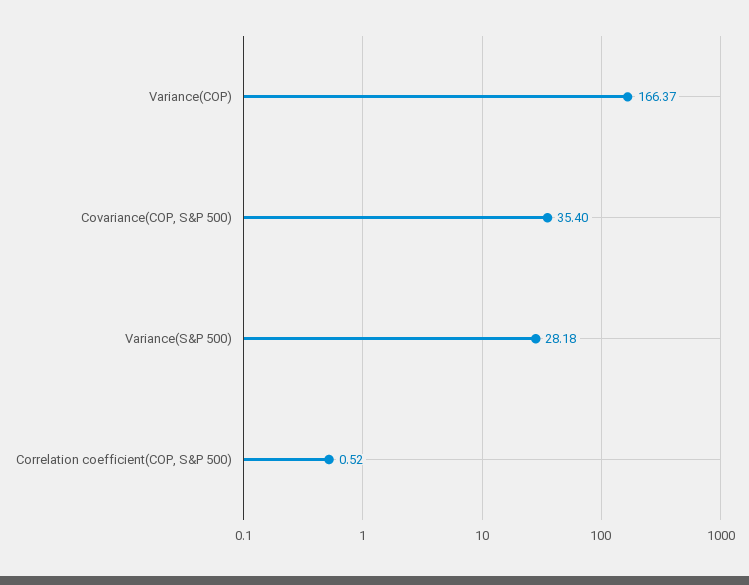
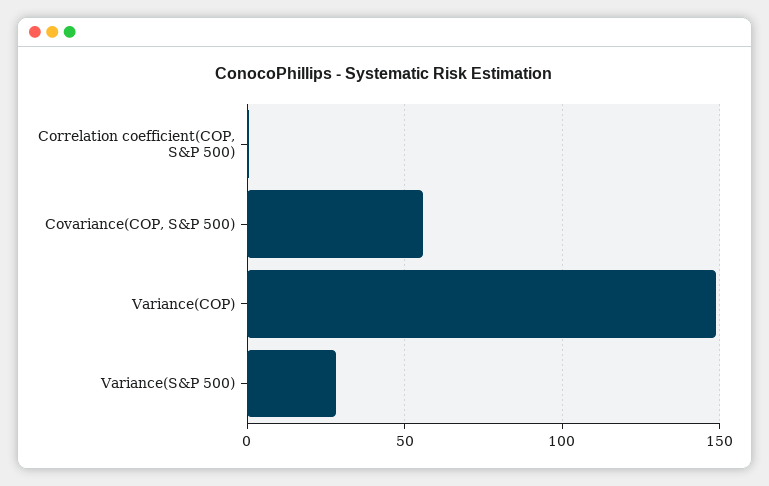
Variance(COP): 166.37 -> 150
Covariance(COP, S&P 500): 35.4 -> 55

